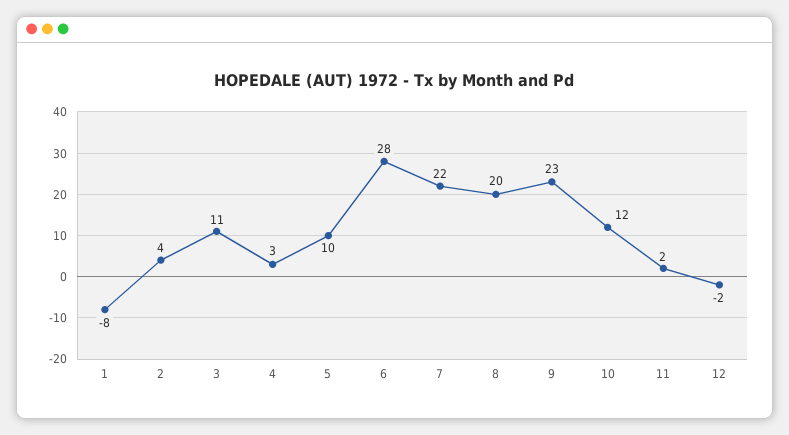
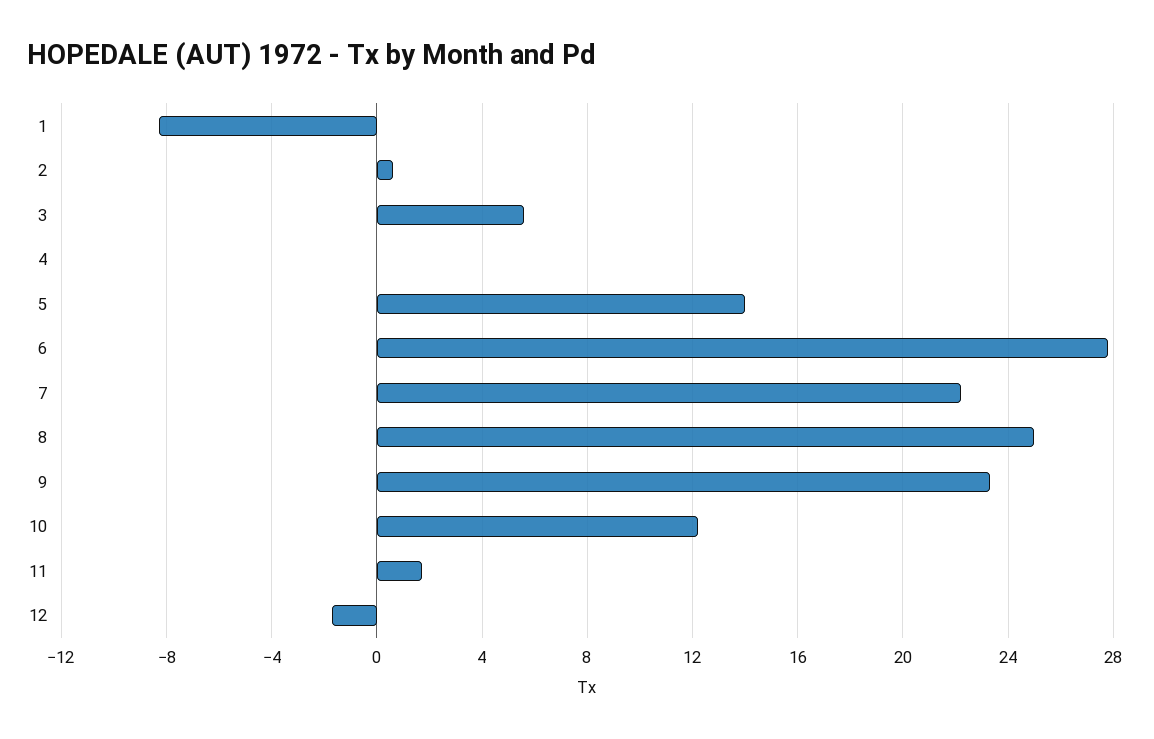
2: 4 -> 0.5
3: 11 -> 5.5
4: 3 -> 0
5: 10 -> 14
8: 20 -> 25

